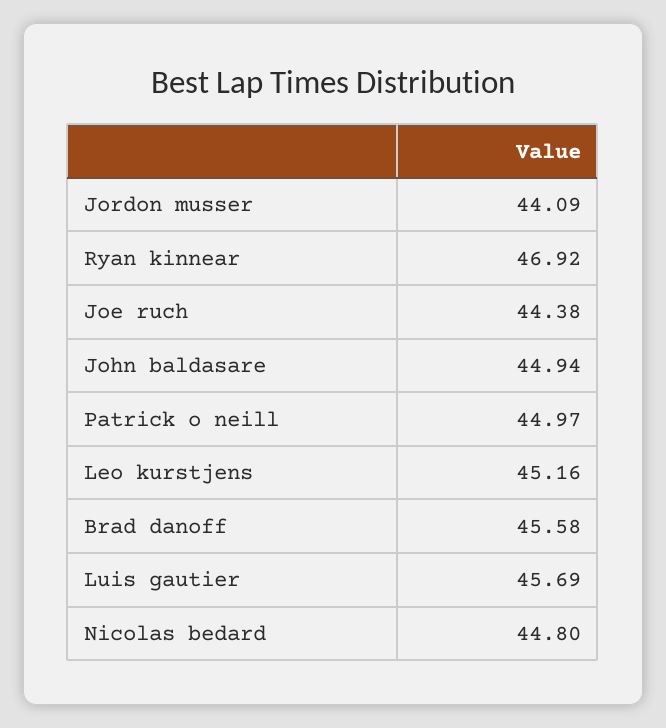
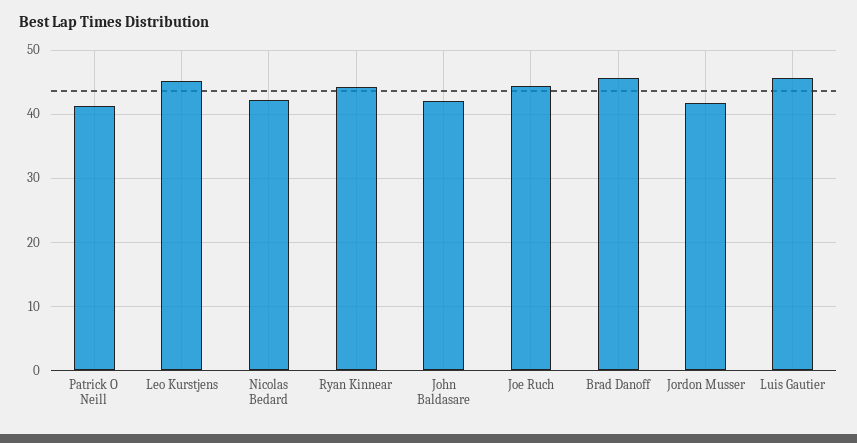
Jordon musser: 44.09 -> 42
Ryan kinnear: 46.92 -> 44
John baldasare: 44.94 -> 42
Patrick o neill: 44.97 -> 41
Nicolas bedard: 44.8 -> 42

